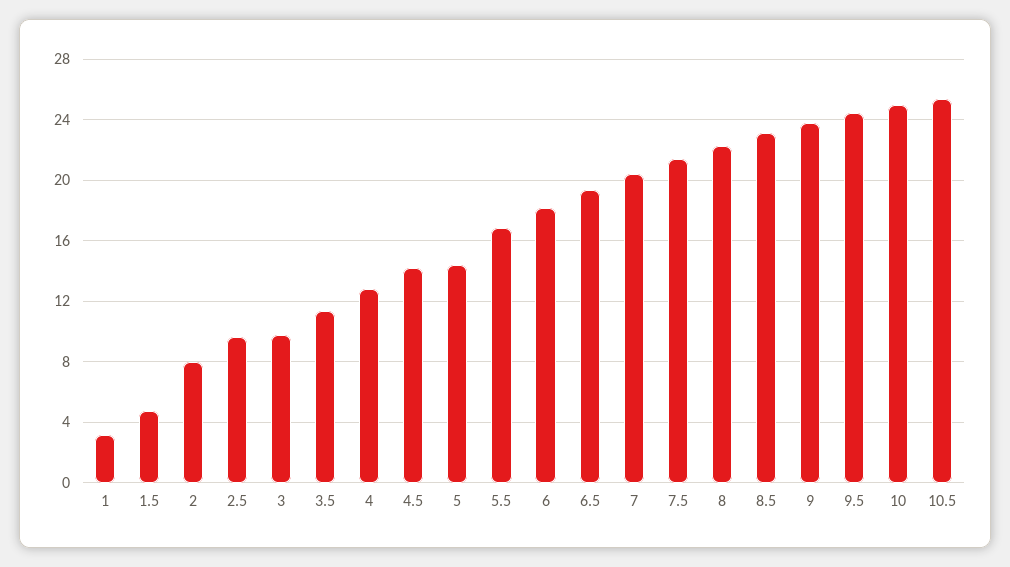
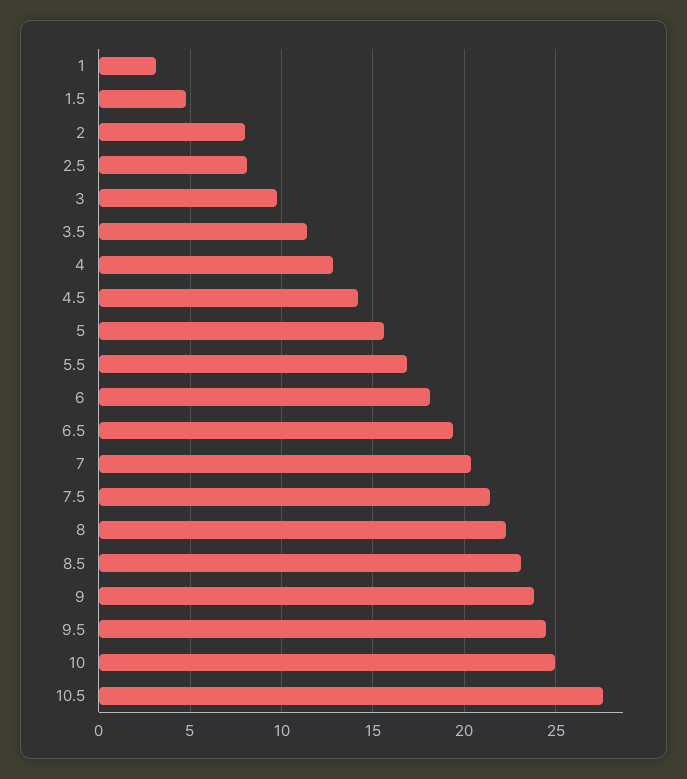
2.5: 9.5 -> 8
5: 14.5 -> 15.5
10.5: 25.5 -> 27.5

